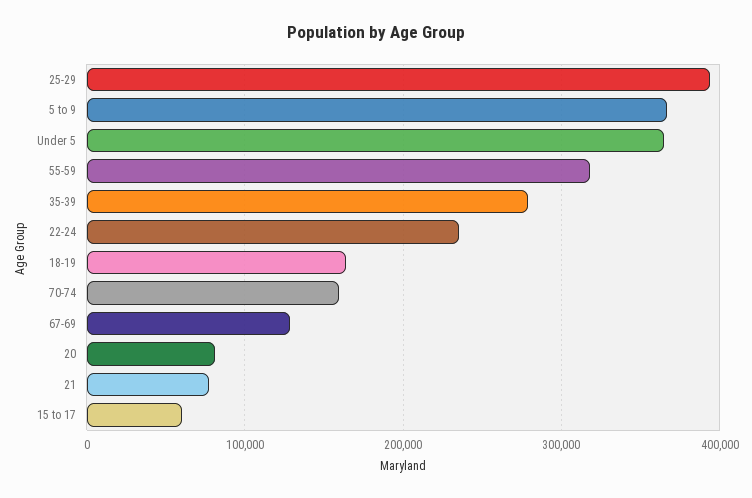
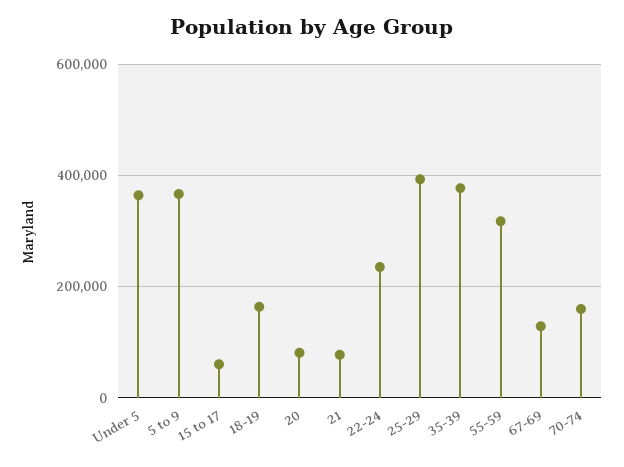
35-39: 280000 -> 380000

